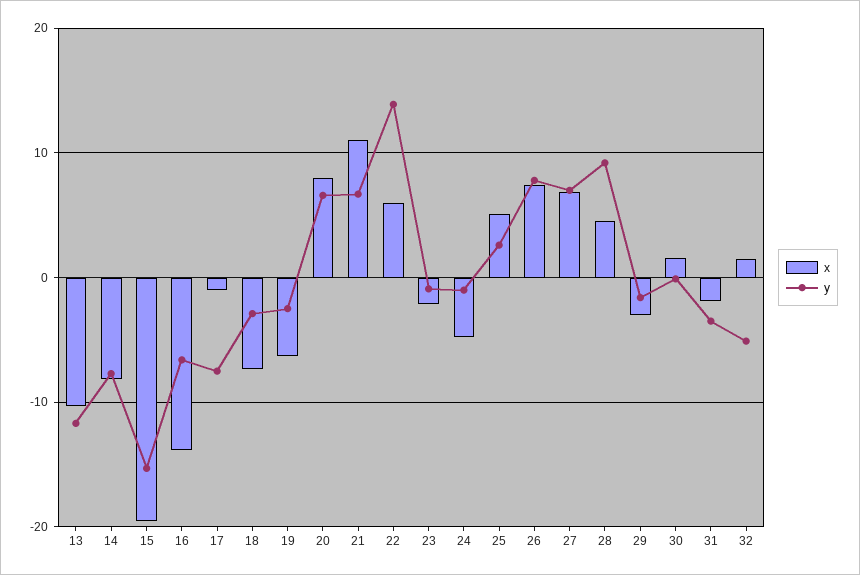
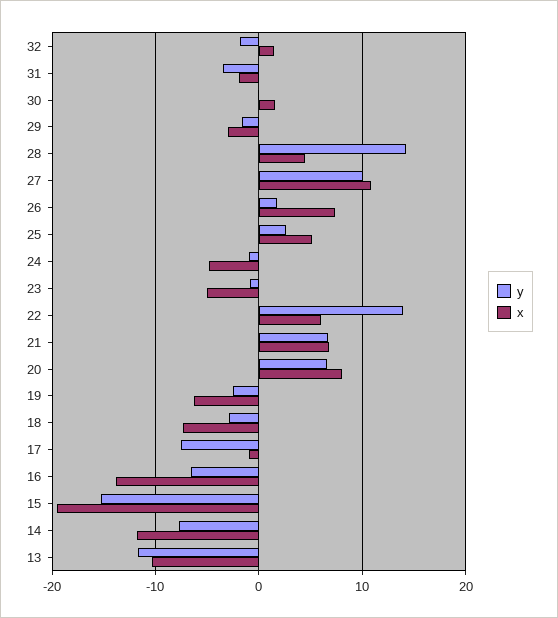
x, 14: -8 -> -12
x, 21: 11 -> 7
x, 23: -2 -> -5
y, 26: 8 -> 2
x, 27: 7 -> 11
y, 27: 7 -> 10
y, 28: 9 -> 14
y, 32: -5 -> -2

